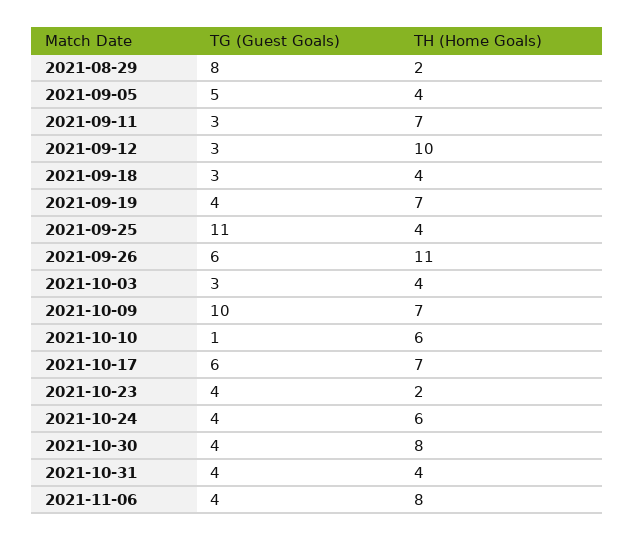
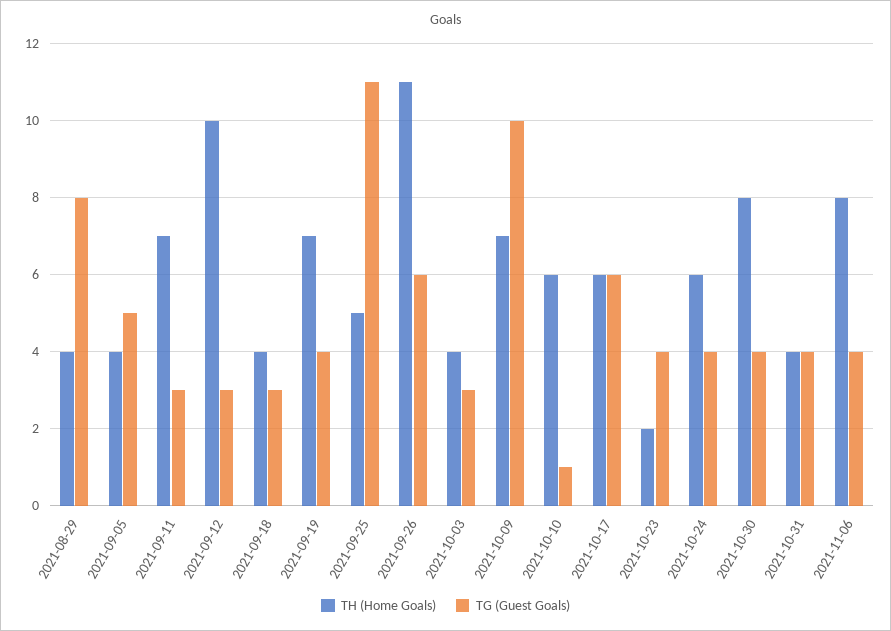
TH (Home Goals), 2021-08-29: 2 -> 4
TH (Home Goals), 2021-09-25: 4 -> 5
TH (Home Goals), 2021-10-17: 7 -> 6

